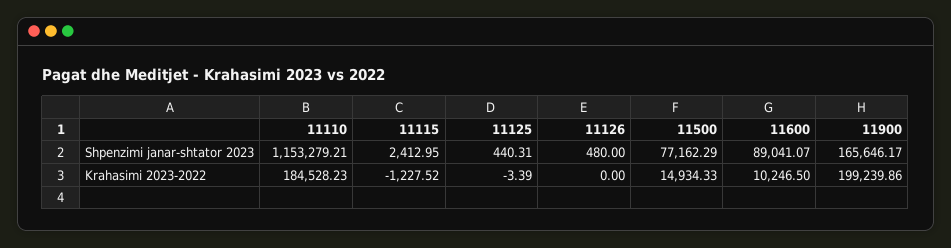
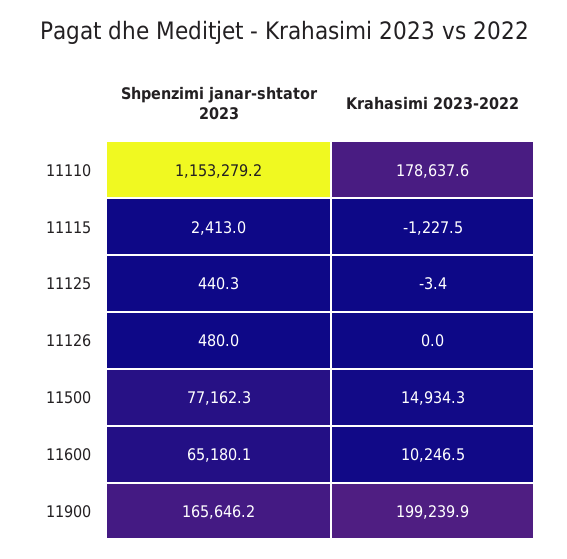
11600, Shpenzimi janar-shtator 2023: 89041.07 -> 65180.1
11110, Krahasimi 2023-2022: 184528.23 -> 178637.6

